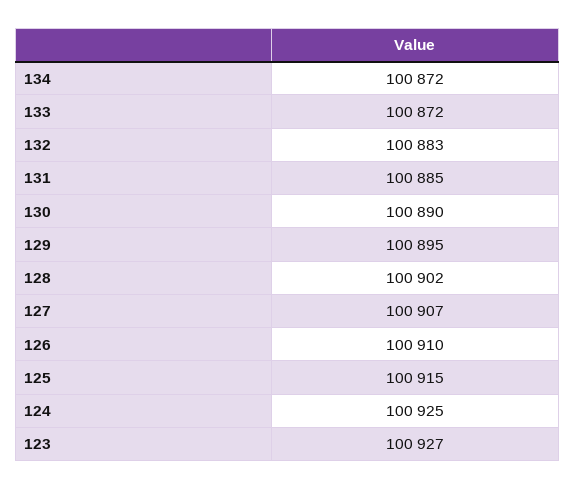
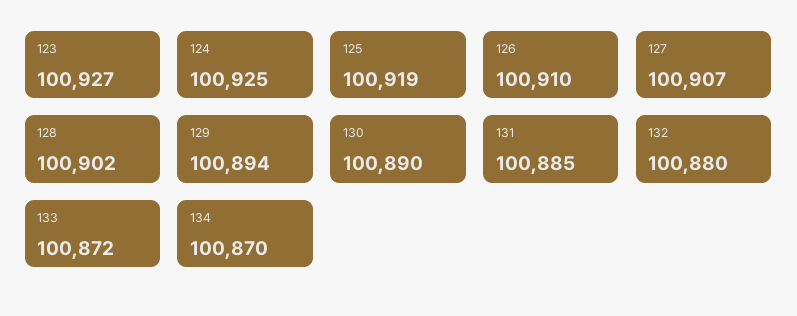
134: 100872 -> 100870
132: 100883 -> 100880
129: 100895 -> 100894
125: 100915 -> 100919

